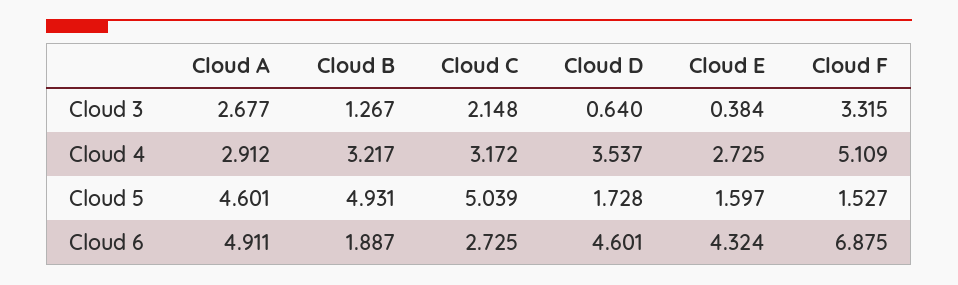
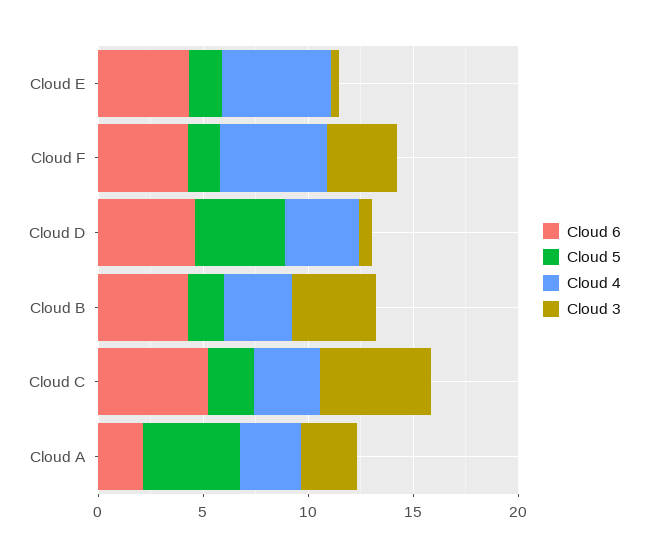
Cloud 3, Cloud B: 1.267 -> 4
Cloud 3, Cloud C: 2.148 -> 5
Cloud 4, Cloud E: 2.725 -> 5
Cloud 5, Cloud B: 4.931 -> 2
Cloud 5, Cloud C: 5.039 -> 2
Cloud 5, Cloud D: 1.728 -> 4
Cloud 6, Cloud A: 4.911 -> 2
Cloud 6, Cloud B: 1.887 -> 4
Cloud 6, Cloud C: 2.725 -> 5
Cloud 6, Cloud F: 6.875 -> 4

